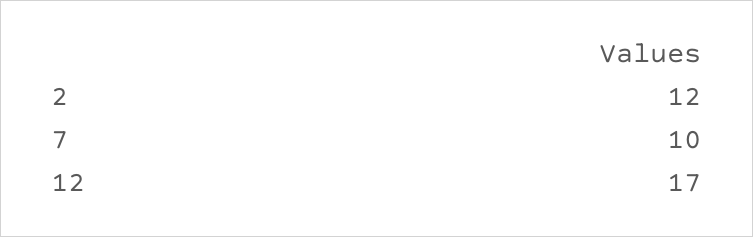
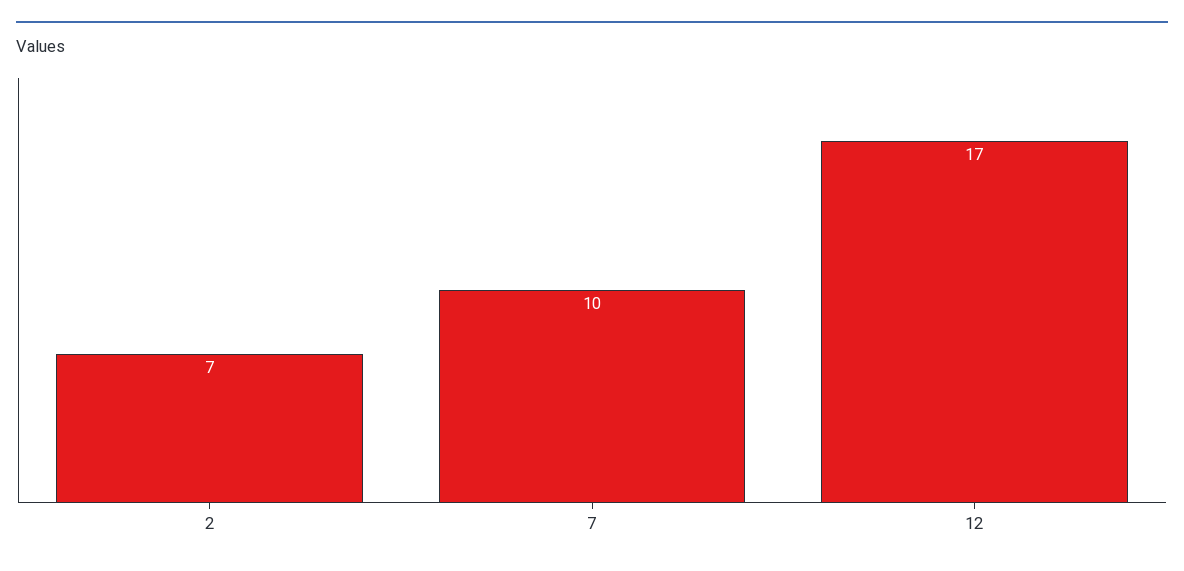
2: 12 -> 7

